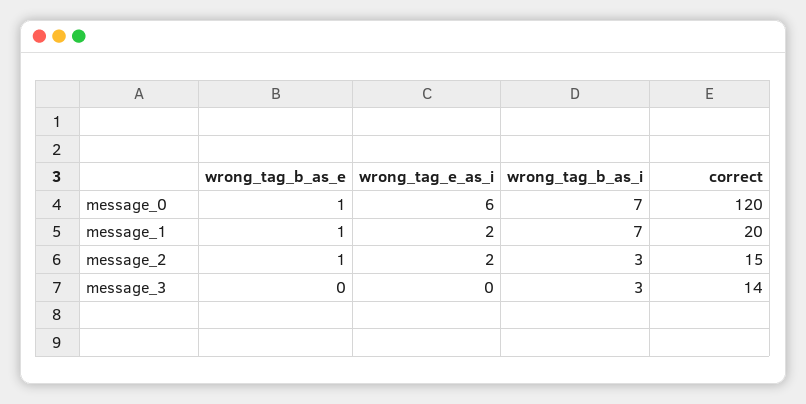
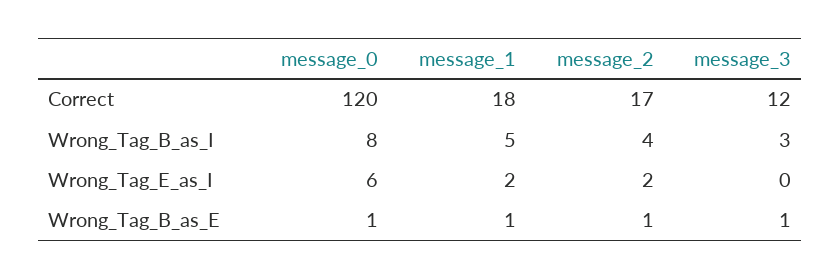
wrong_tag_b_as_i, message_0: 7 -> 8
wrong_tag_b_as_i, message_1: 7 -> 5
correct, message_1: 20 -> 18
wrong_tag_b_as_i, message_2: 3 -> 4
correct, message_2: 15 -> 17
wrong_tag_b_as_e, message_3: 0 -> 1
correct, message_3: 14 -> 12

